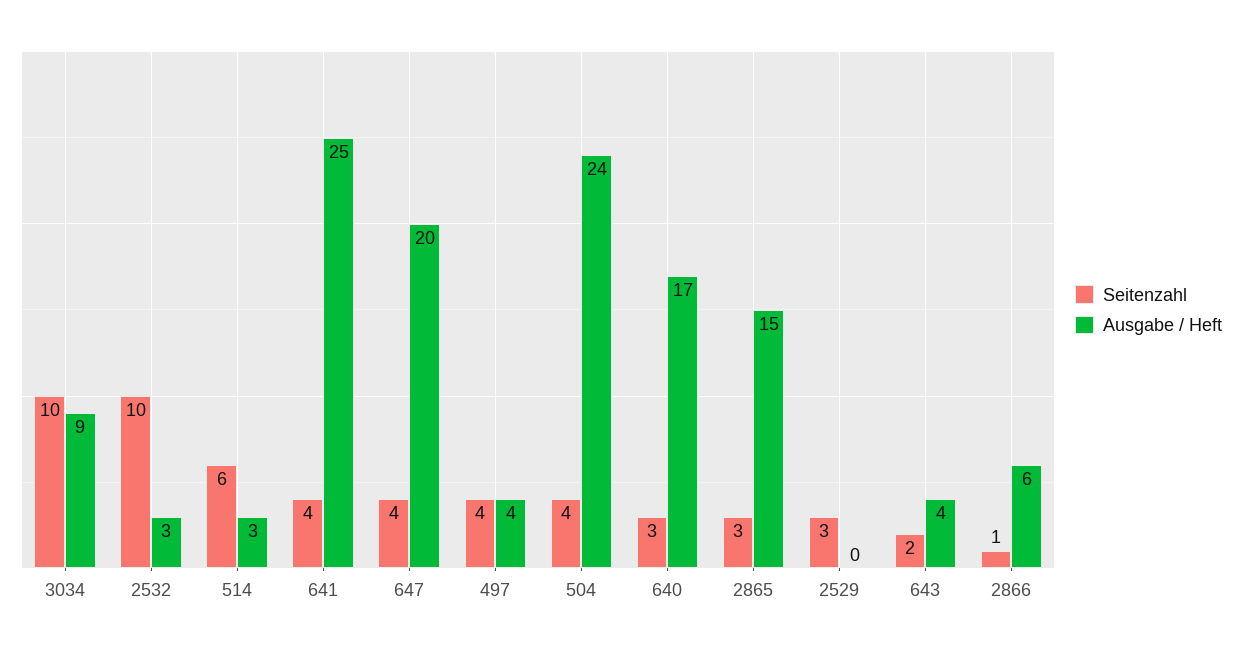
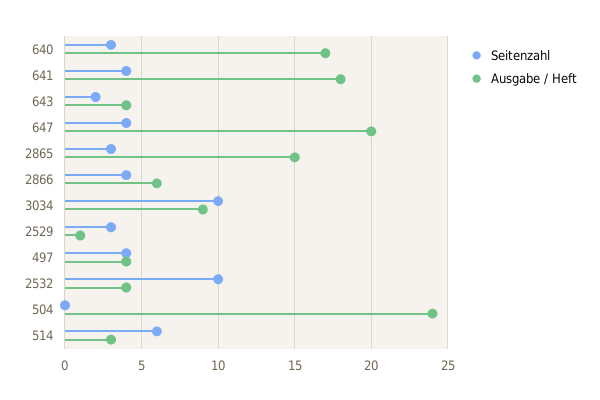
Ausgabe / Heft, 2532: 3 -> 4
Ausgabe / Heft, 641: 25 -> 18
Seitenzahl, 504: 4 -> 0
Ausgabe / Heft, 2529: 0 -> 1
Seitenzahl, 2866: 1 -> 4

